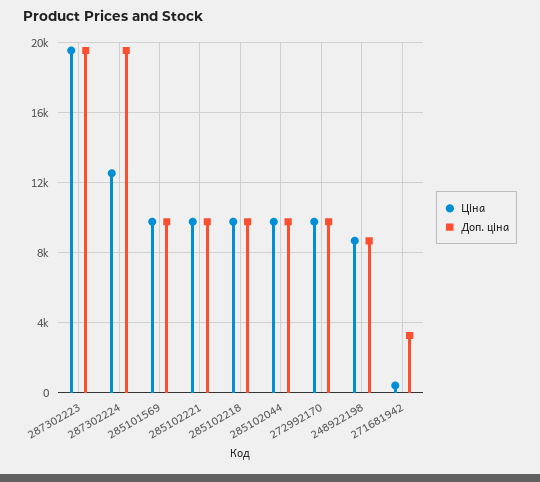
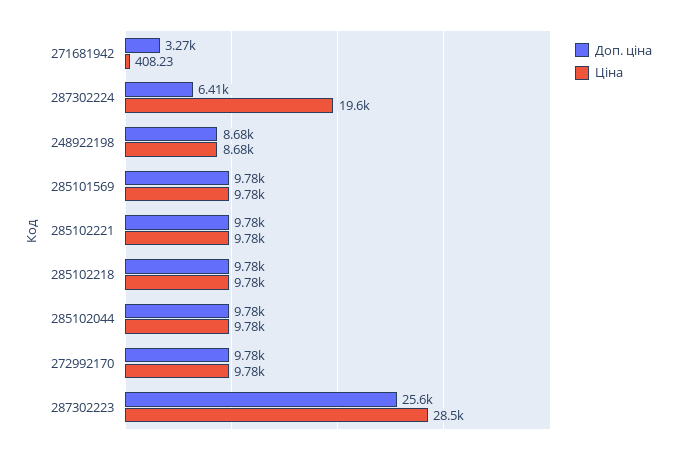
Ціна, 287302223: 19500 -> 28500
Доп. ціна, 287302223: 19500 -> 25600
Ціна, 287302224: 12500 -> 19600
Доп. ціна, 287302224: 19500 -> 6410

